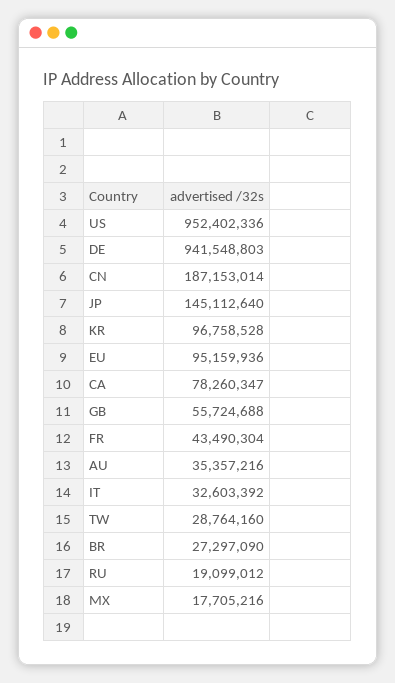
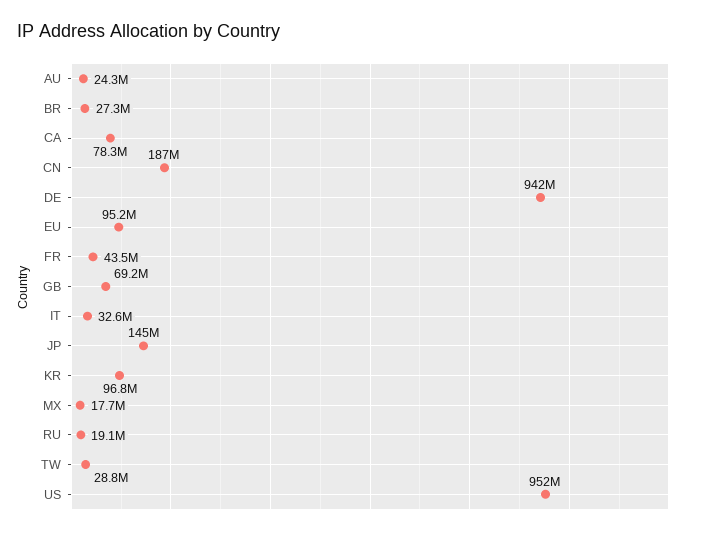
GB: 55724688 -> 69200000
AU: 35357216 -> 24300000

